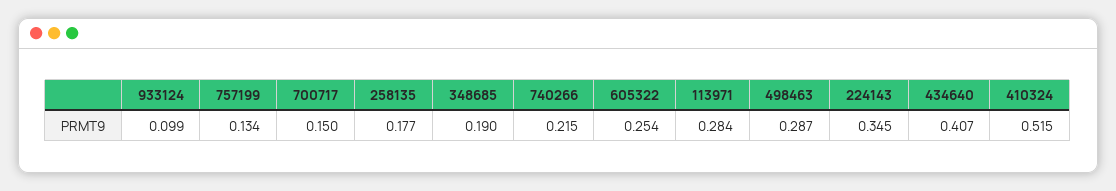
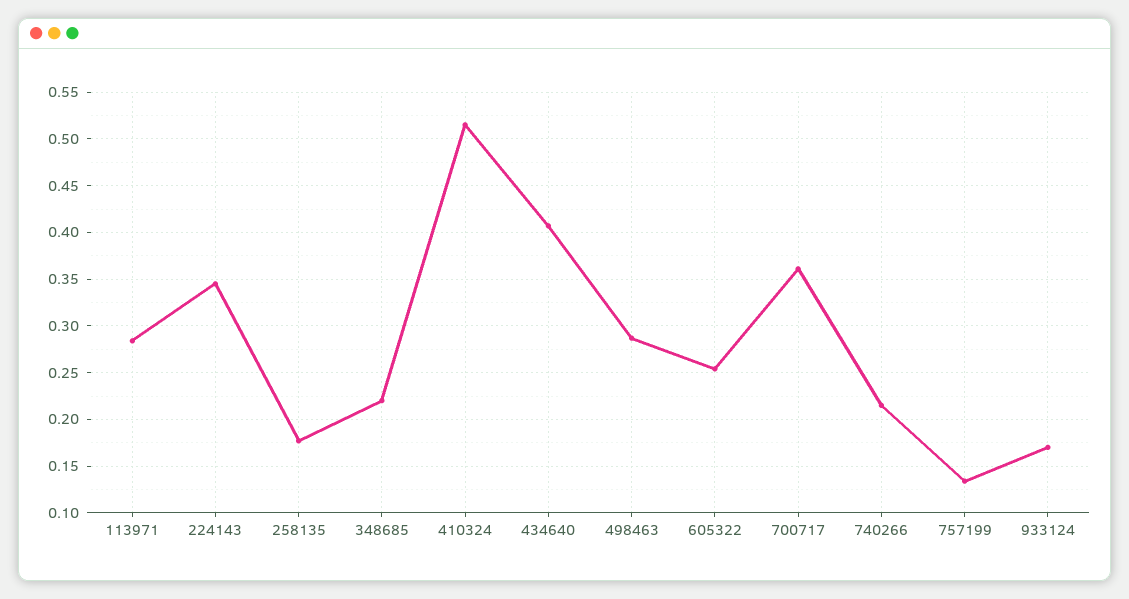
933124: 0.099 -> 0.17
700717: 0.15 -> 0.36
348685: 0.19 -> 0.22

